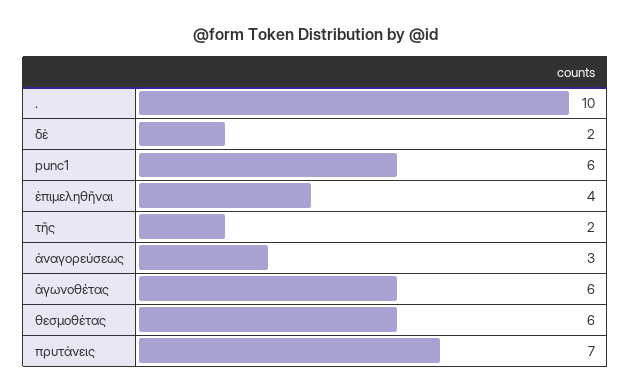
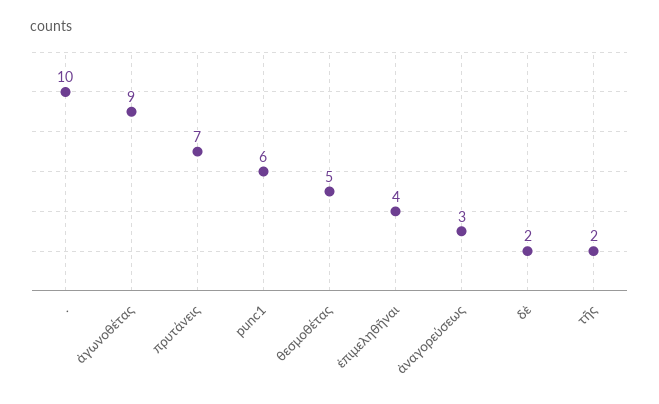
ἀγωνοθέτας: 6 -> 9
θεσμοθέτας: 6 -> 5

